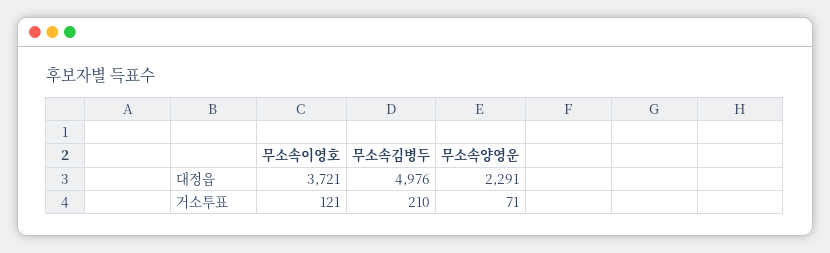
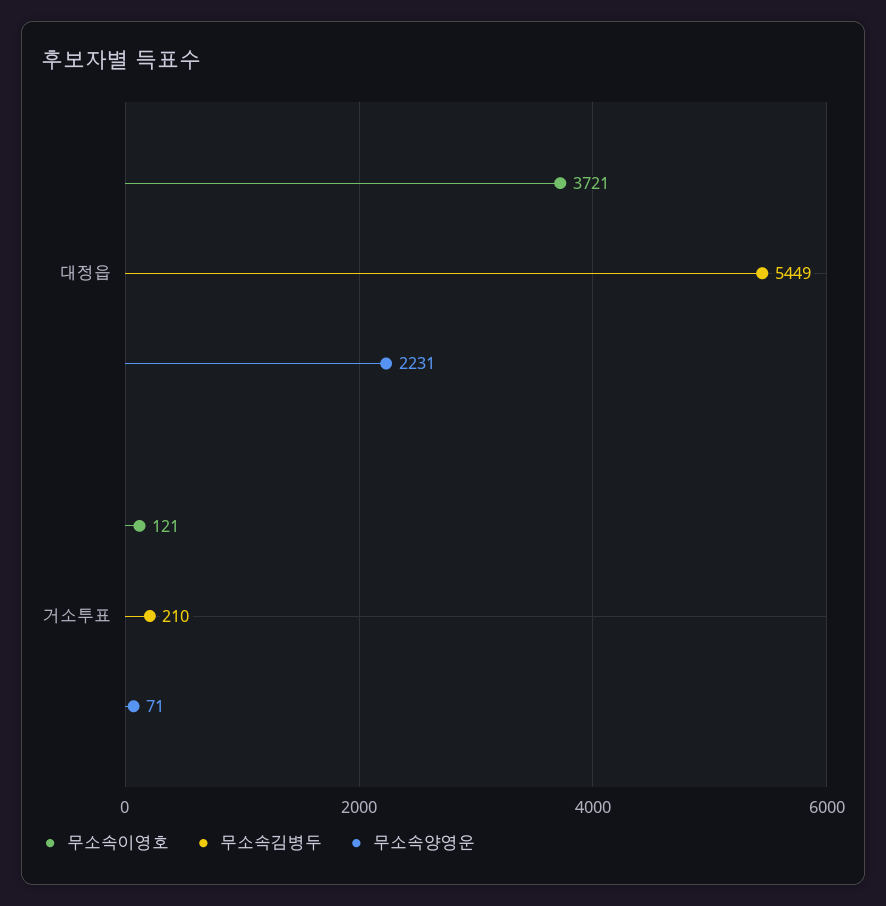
무소속김병두, 대정읍: 4976 -> 5449
무소속양영운, 대정읍: 2291 -> 2231

